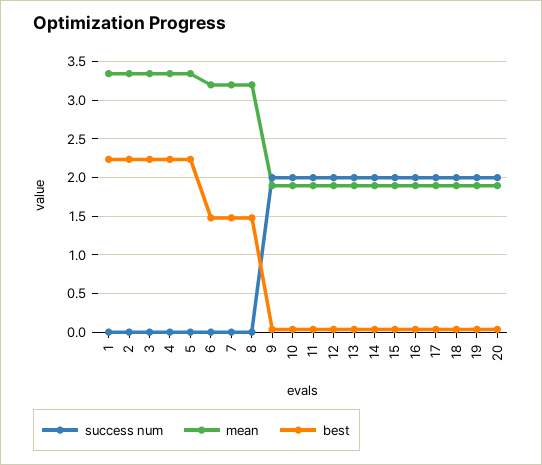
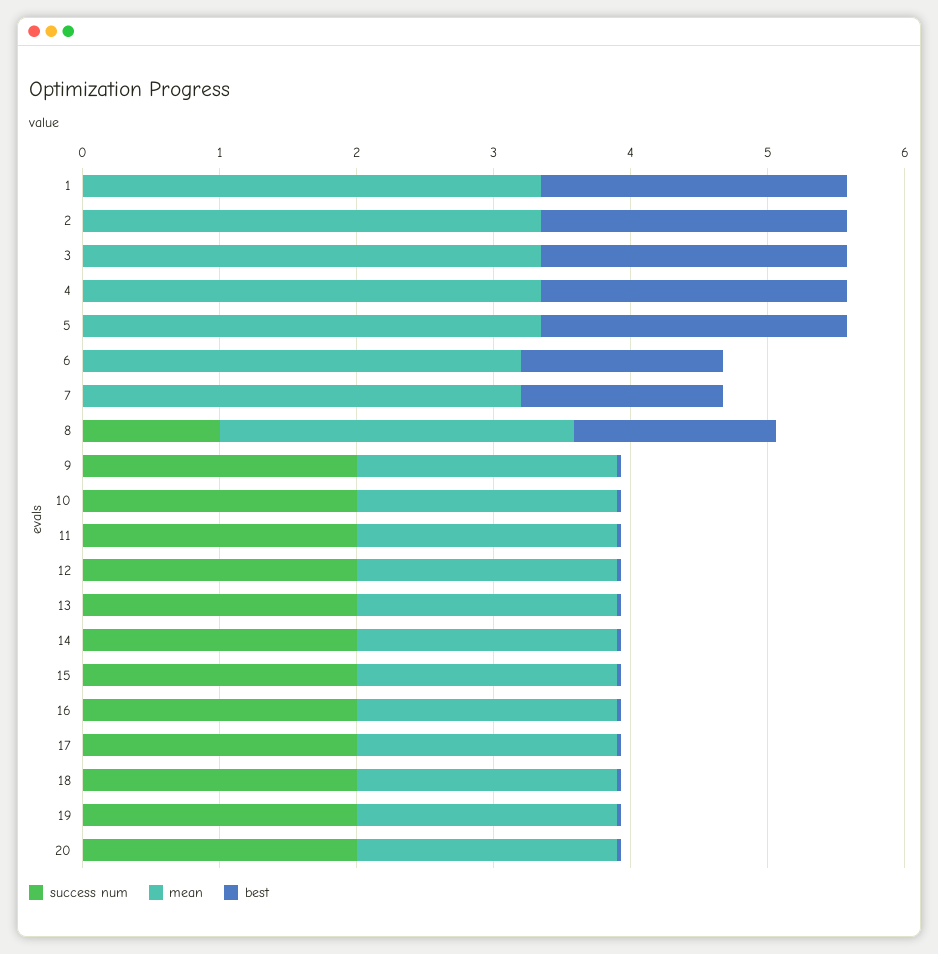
success num, 8: 0 -> 1
mean, 8: 3.2 -> 2.6

